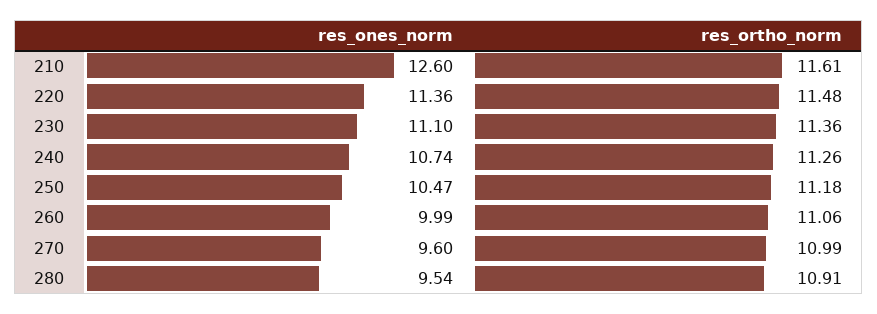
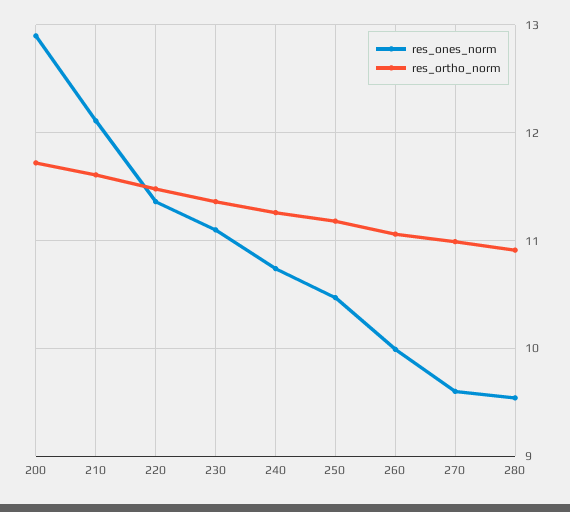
res_ones_norm, 210: 12.6 -> 12.1
res_ones_norm, 200: none -> 12.9
res_ortho_norm, 200: none -> 11.7

